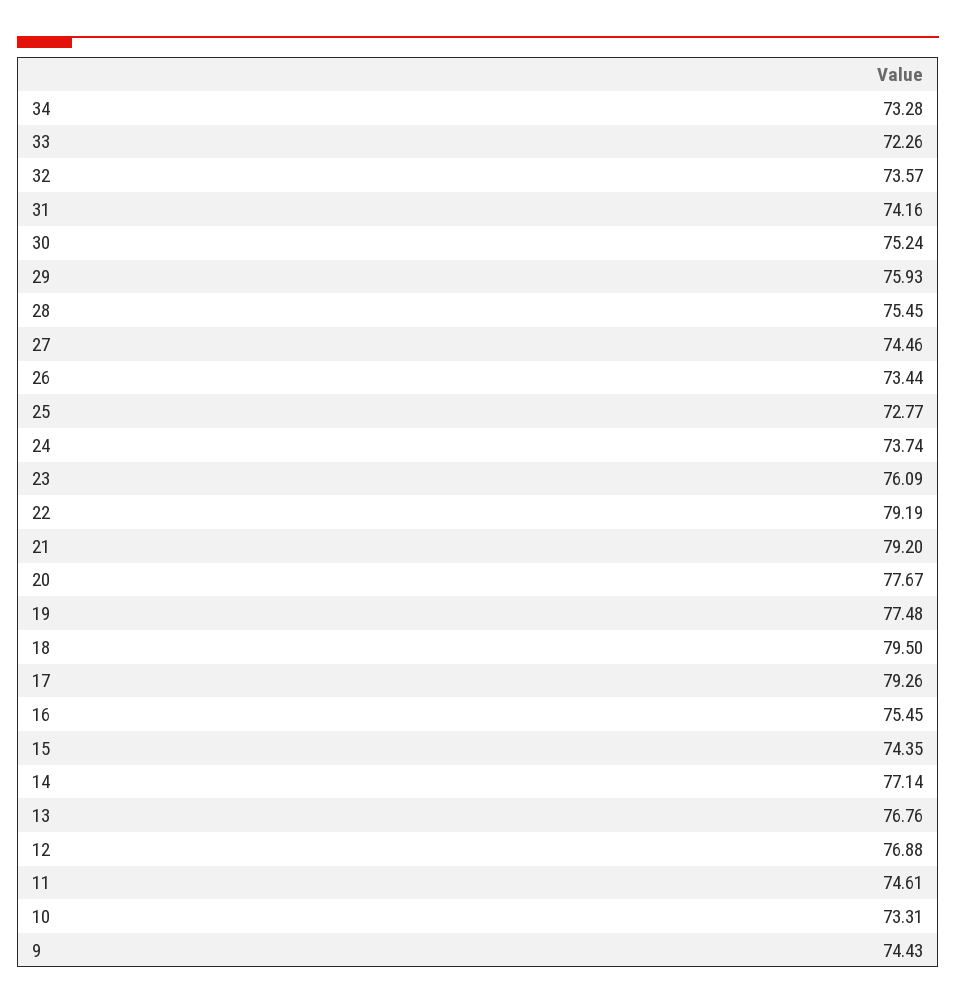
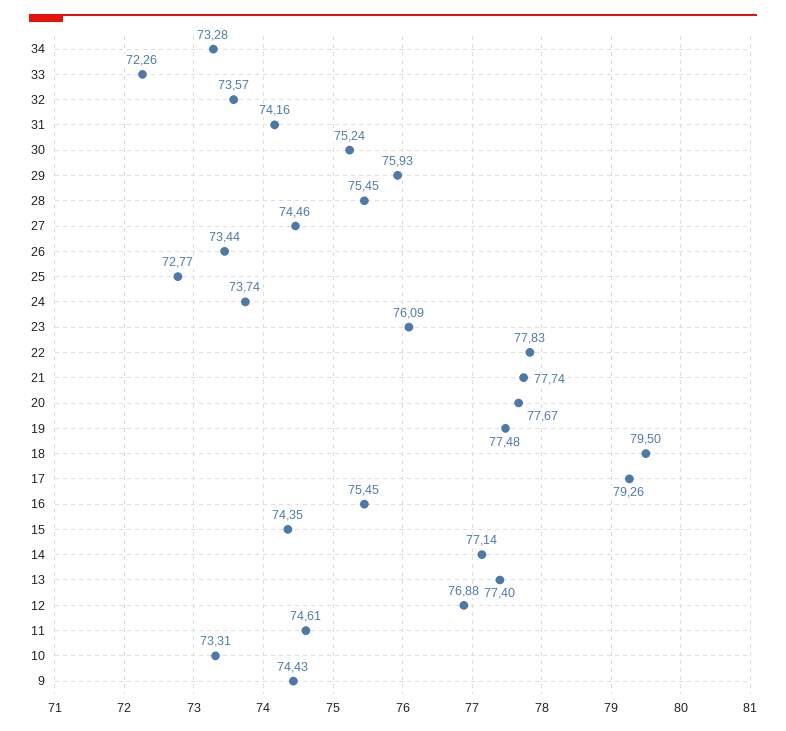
22: 79.19 -> 77.83
21: 79.2 -> 77.74
13: 76.76 -> 77.4

